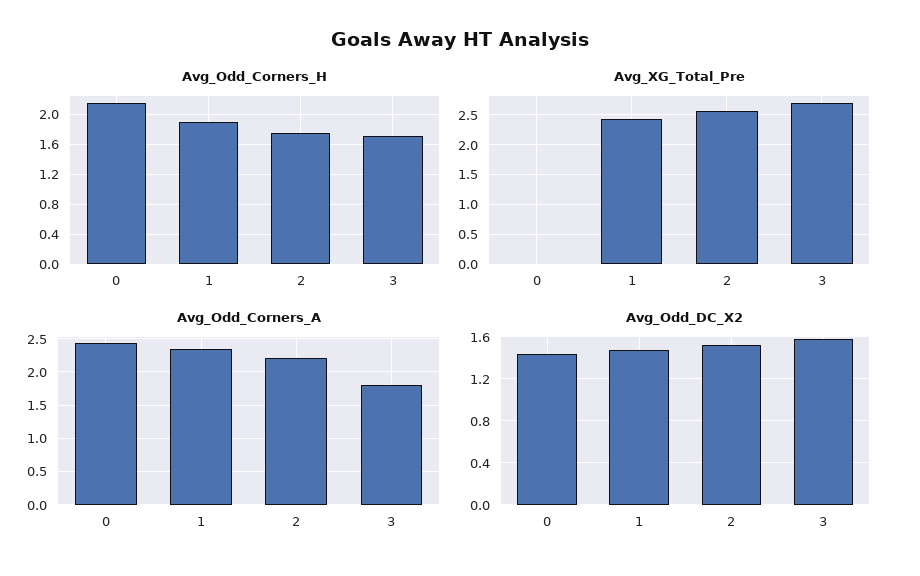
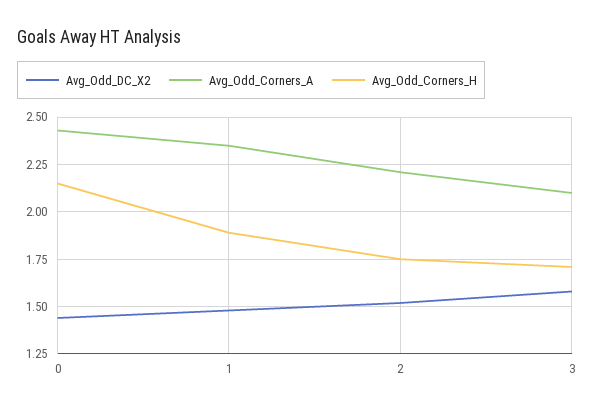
Avg_XG_Total_Pre, 0: 0 -> none
Avg_XG_Total_Pre, 1: 2.5 -> none
Avg_XG_Total_Pre, 2: 2.5 -> none
Avg_XG_Total_Pre, 3: 2.75 -> none
Avg_Odd_Corners_A, 3: 1.8 -> 2.1

